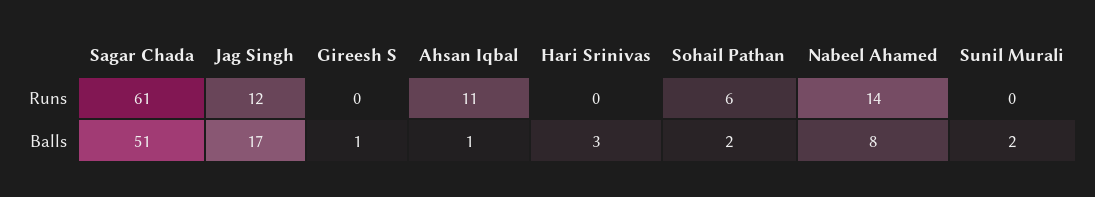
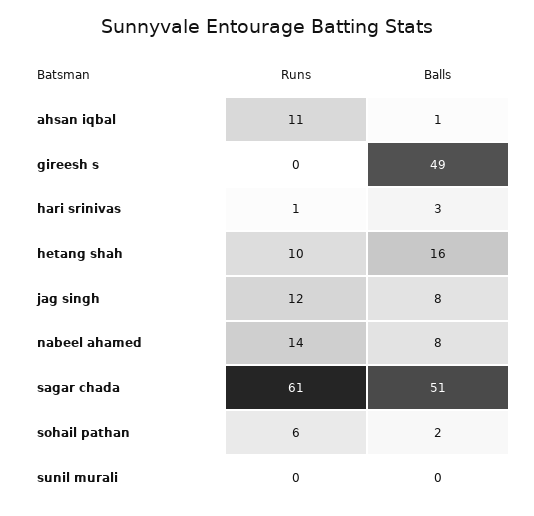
Hari Srinivas, Runs: 0 -> 1
Jag Singh, Balls: 17 -> 8
Gireesh S, Balls: 1 -> 49
Sunil Murali, Balls: 2 -> 0
hetang shah, Runs: none -> 10
hetang shah, Balls: none -> 16

